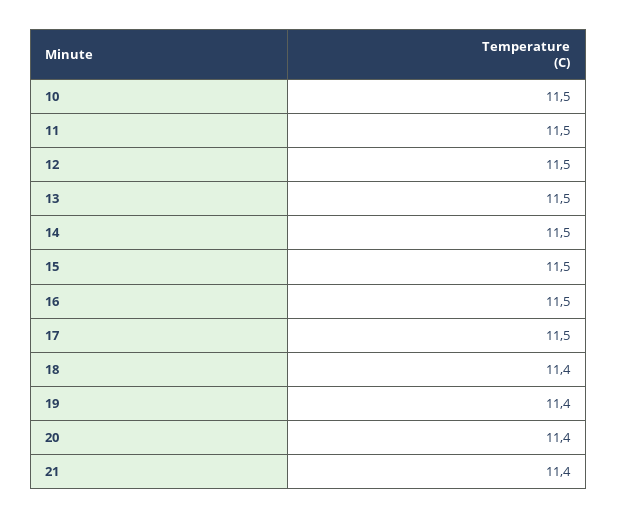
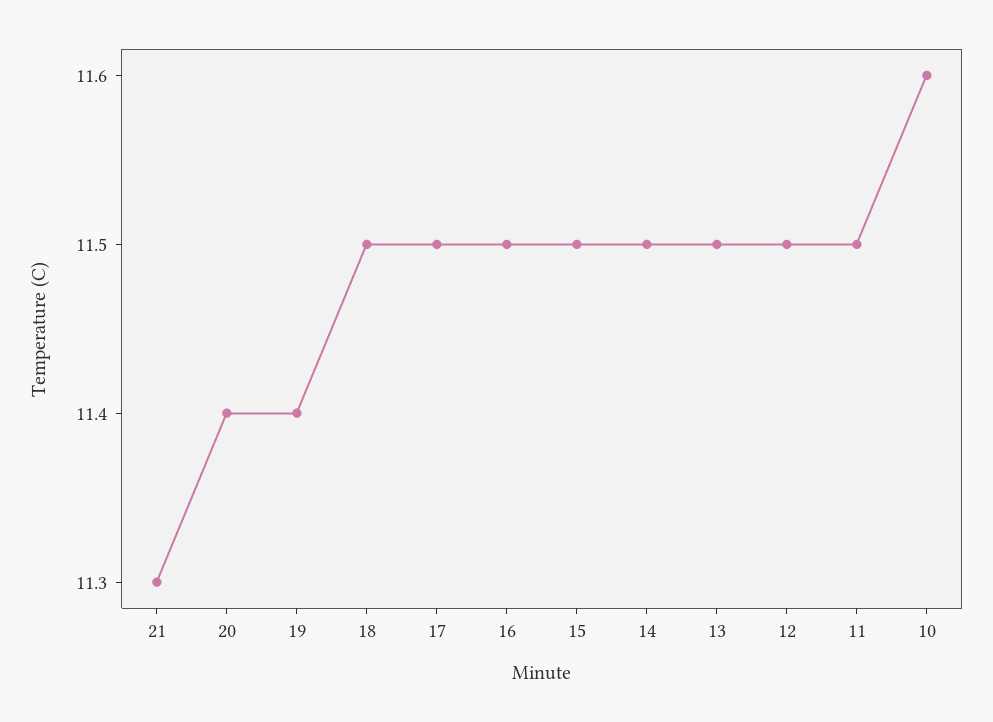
10: 11.5 -> 11.6
18: 11.4 -> 11.5
21: 11.4 -> 11.3

